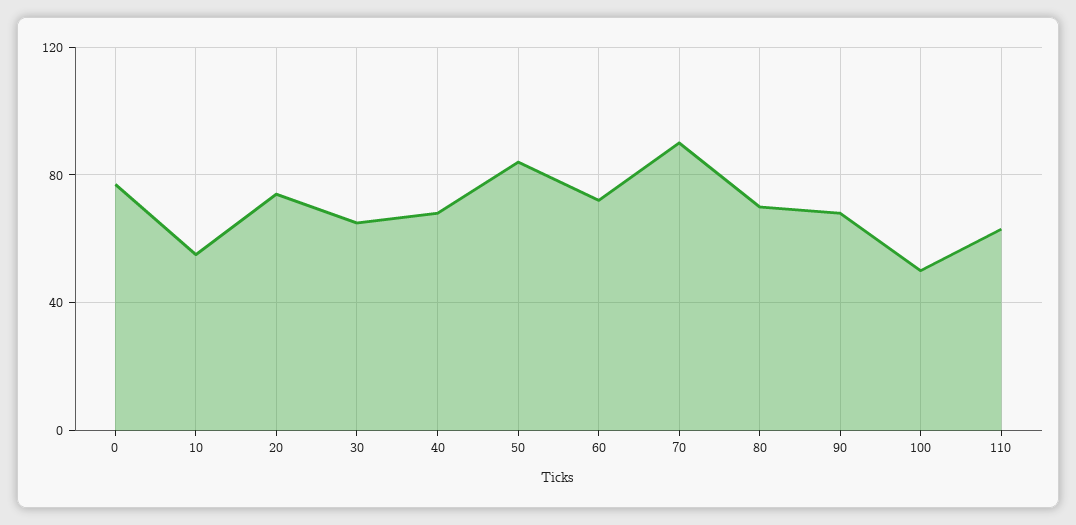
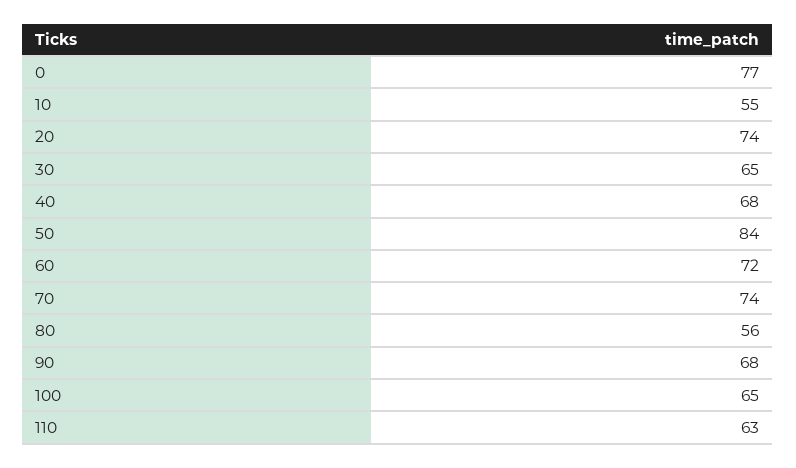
70: 90 -> 74
80: 70 -> 56
100: 50 -> 65

